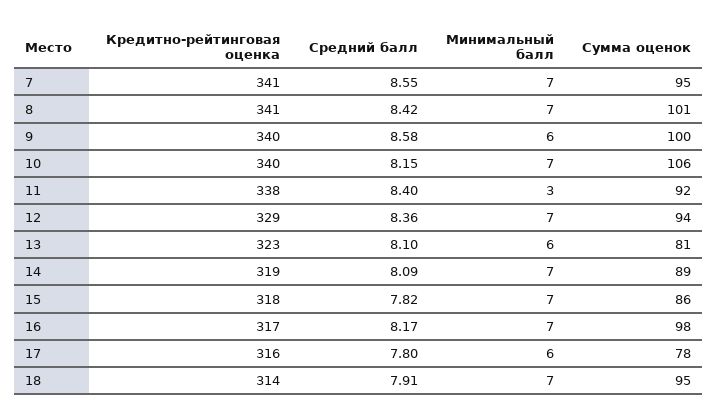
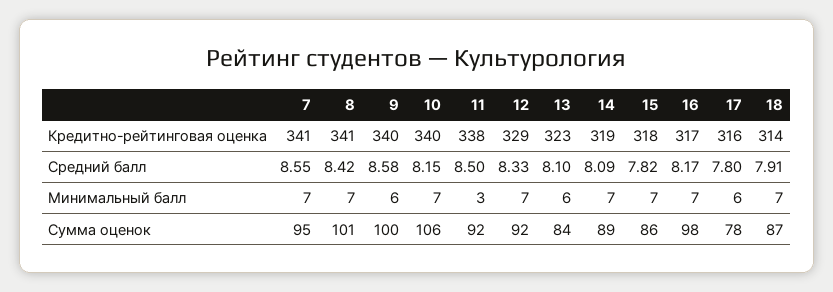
Средний балл, 11: 8.4 -> 8.5
Средний балл, 12: 8.36 -> 8.33
Сумма оценок, 12: 94 -> 92
Сумма оценок, 13: 81 -> 84
Сумма оценок, 18: 95 -> 87

